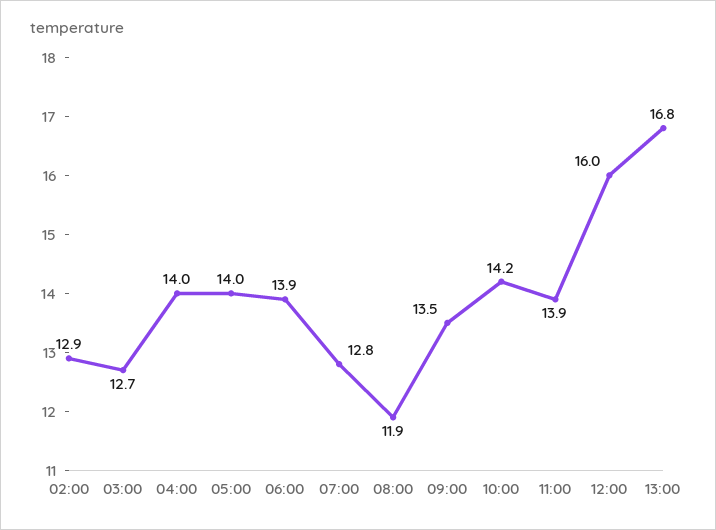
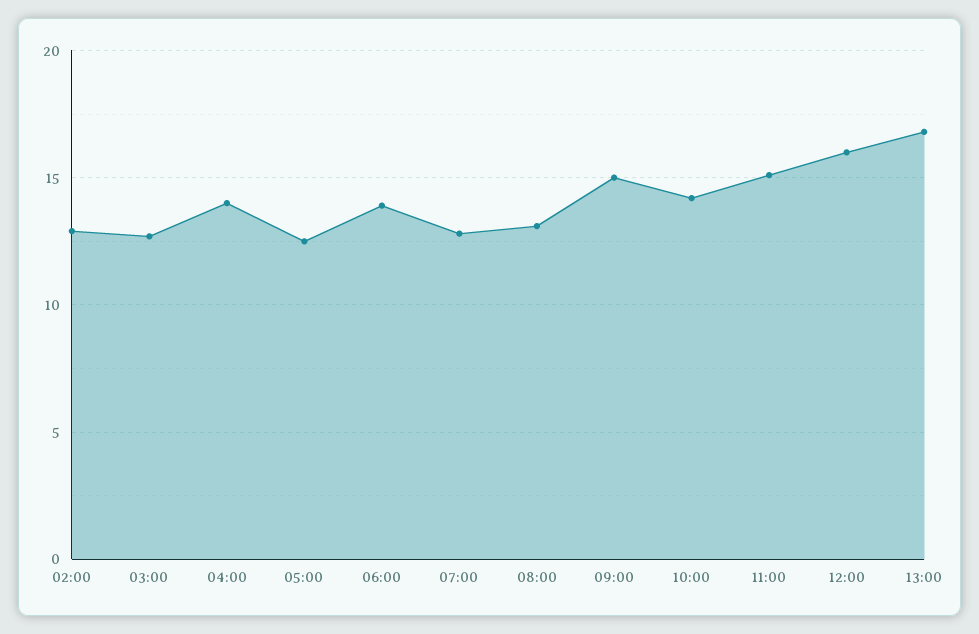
05:00: 14 -> 12.5
08:00: 11.9 -> 13
09:00: 13.5 -> 15
11:00: 13.9 -> 15

